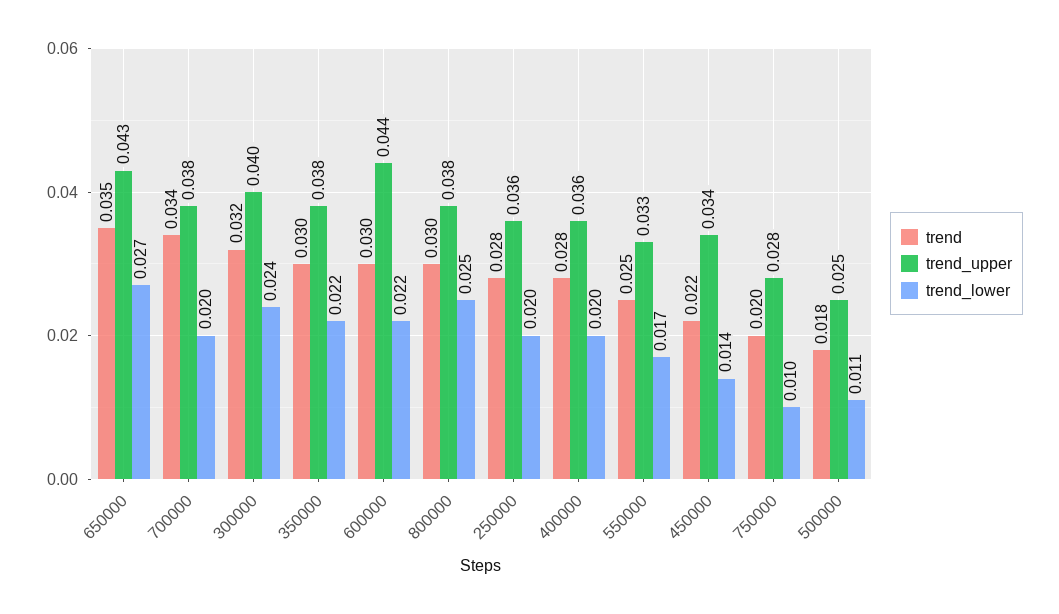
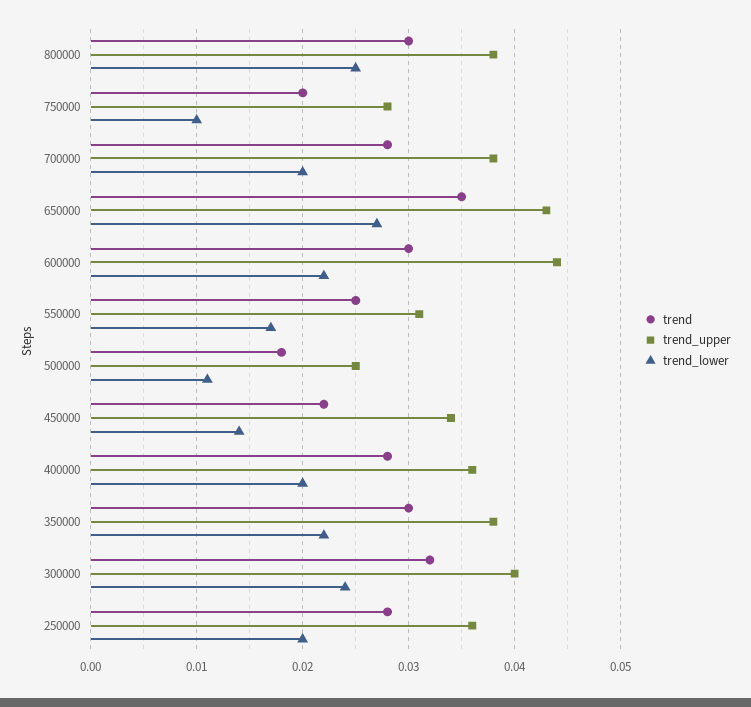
trend, 700000: 0.034 -> 0.028
trend_upper, 550000: 0.033 -> 0.031

